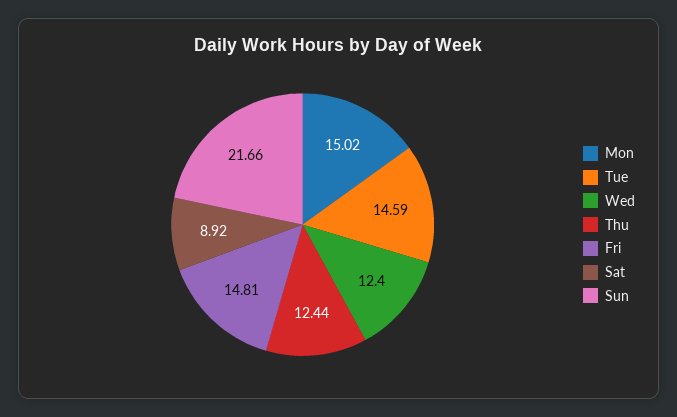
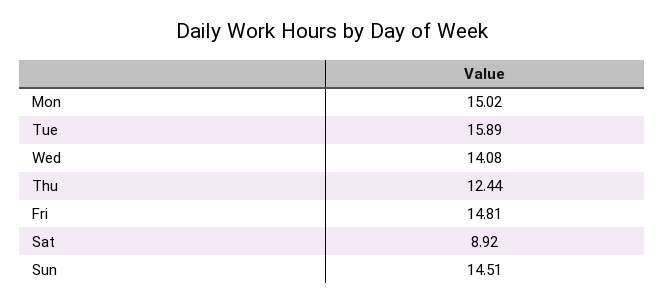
Tue: 14.59 -> 15.89
Wed: 12.4 -> 14.08
Sun: 21.66 -> 14.51

